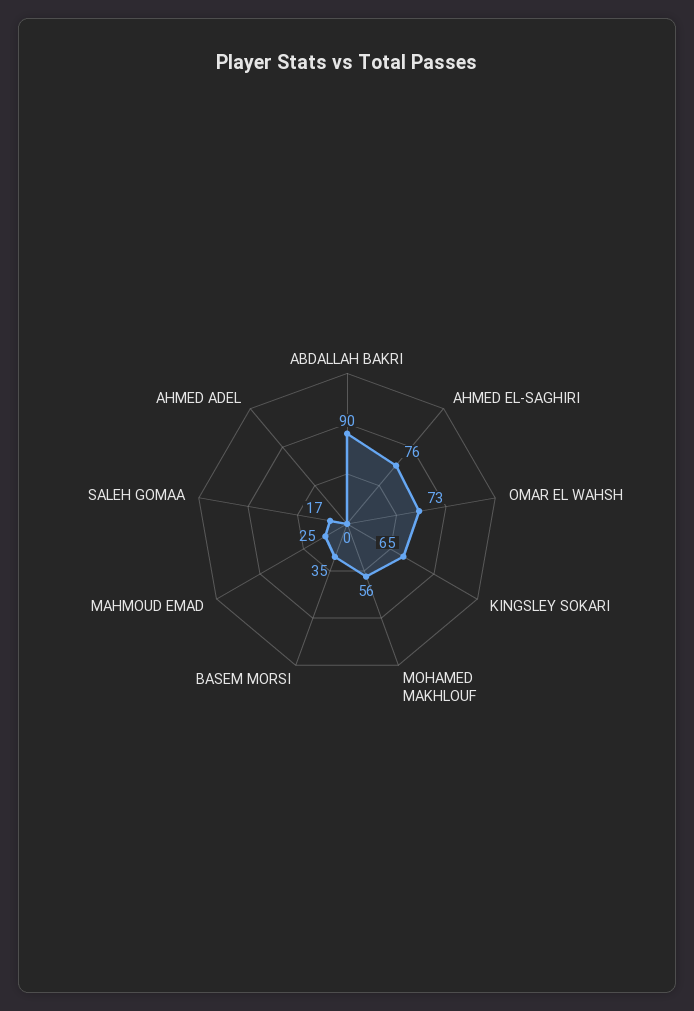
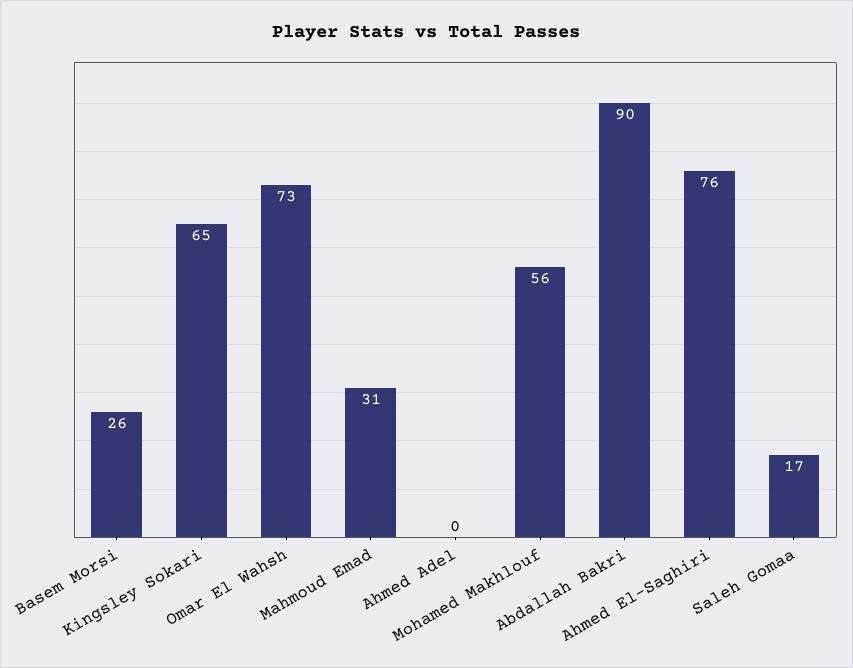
BASEM MORSI: 35 -> 26
MAHMOUD EMAD: 25 -> 31

